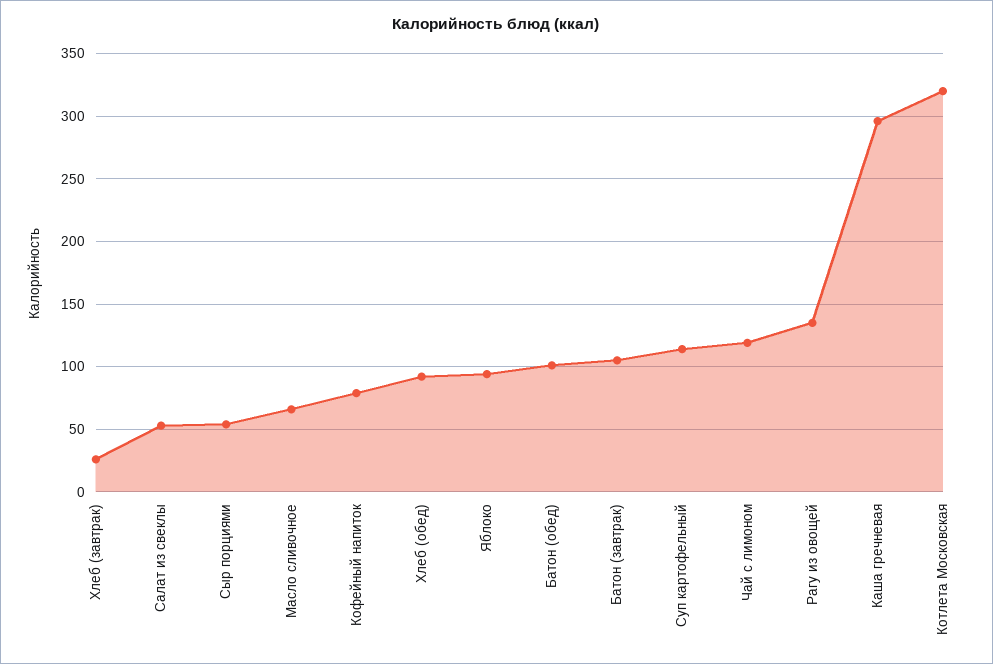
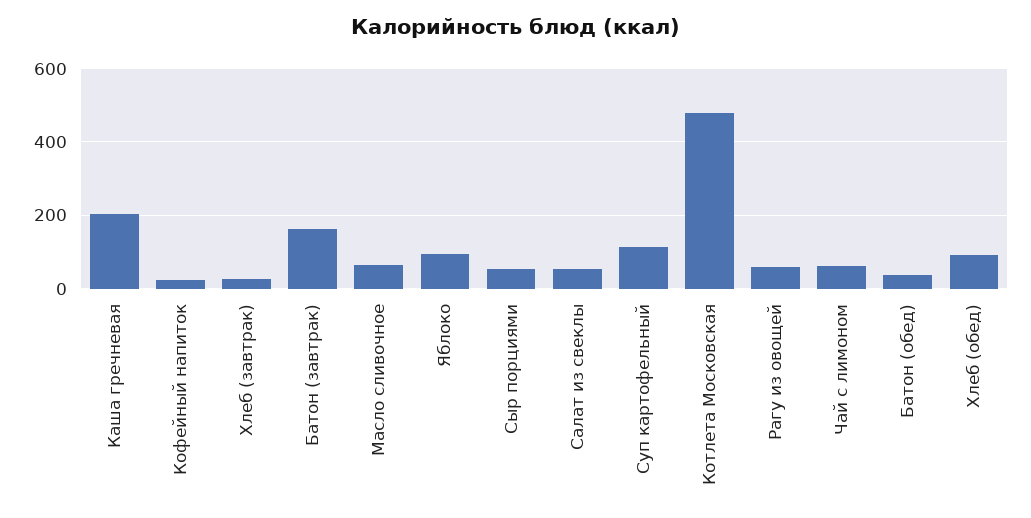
Кофейный напиток: 80 -> 20
Батон (обед): 100 -> 40
Батон (завтрак): 105 -> 160
Чай с лимоном: 120 -> 60
Рагу из овощей: 135 -> 60
Каша гречневая: 295 -> 200
Котлета Московская: 320 -> 480

